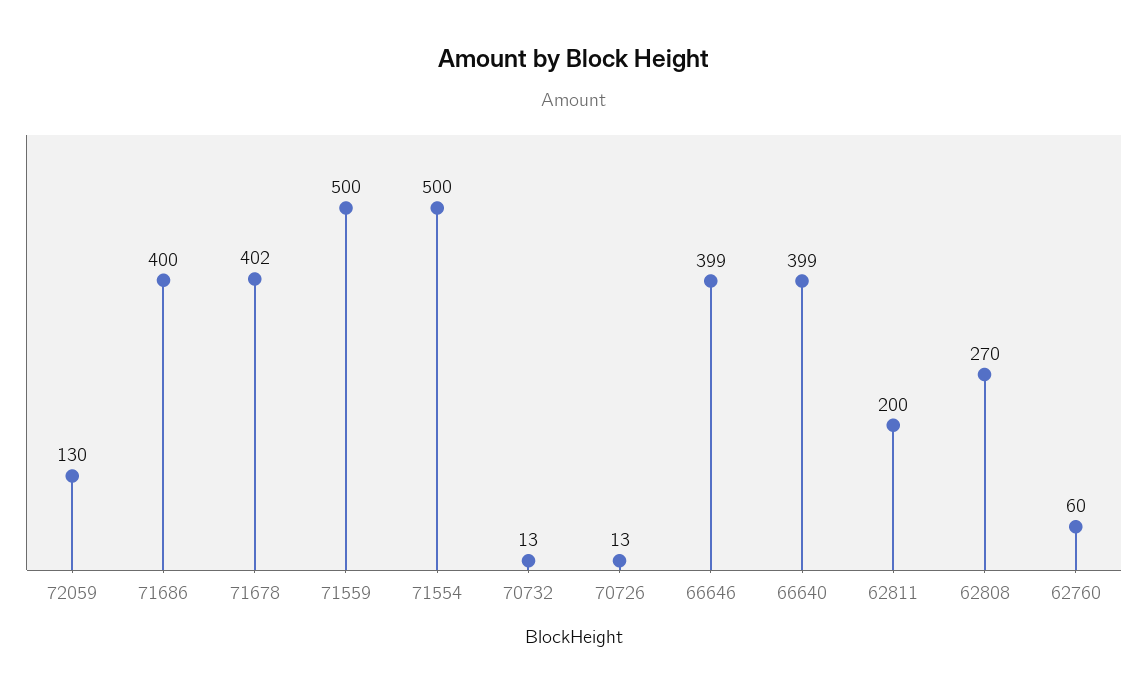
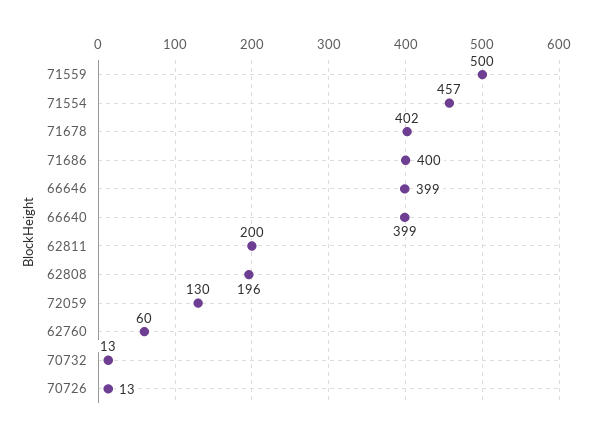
71554: 500 -> 457
62808: 270 -> 196

